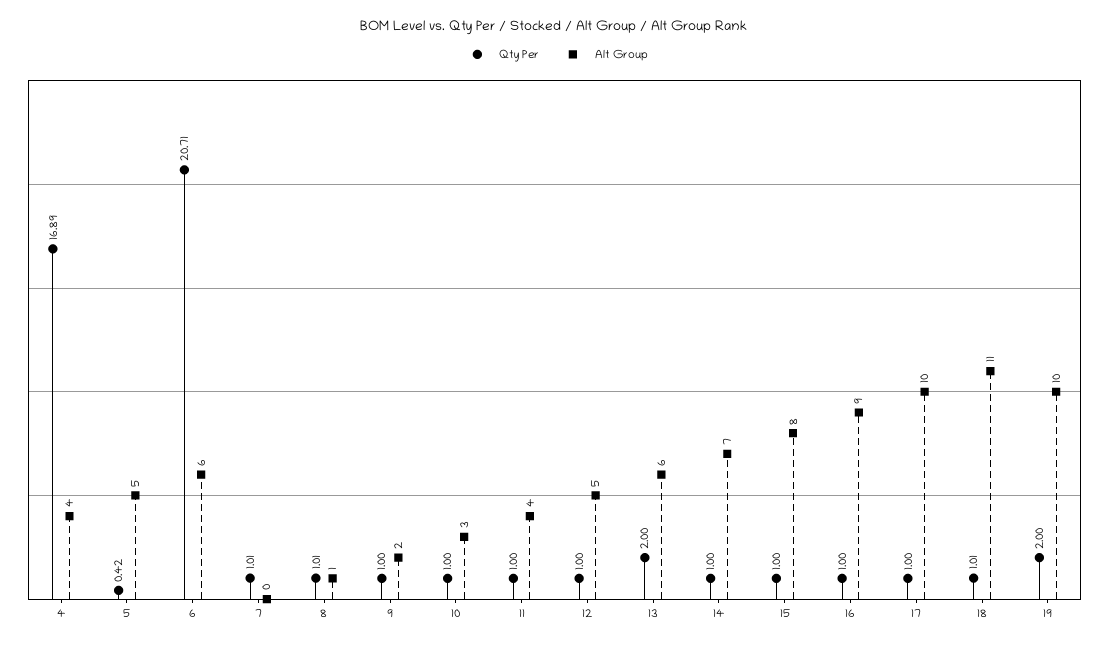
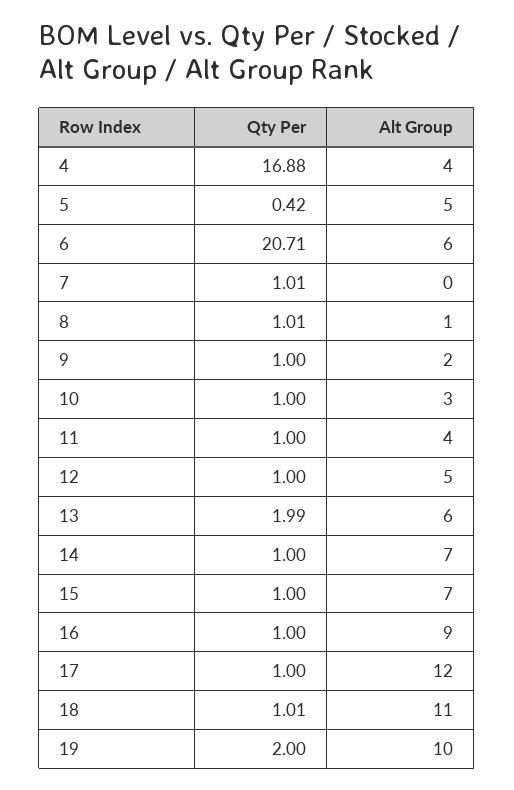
Qty Per, 4: 16.89 -> 16.88
Qty Per, 13: 2 -> 1.99
Alt Group, 15: 8 -> 7
Alt Group, 17: 10 -> 12

